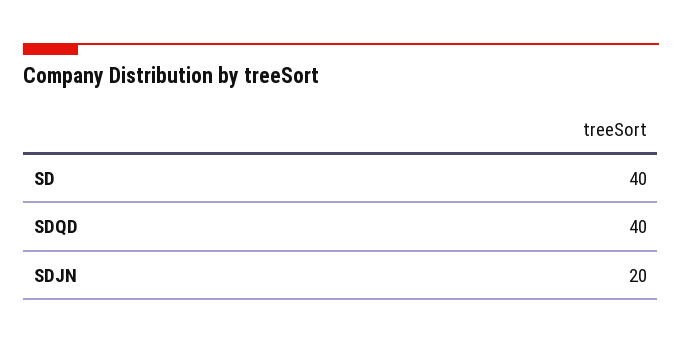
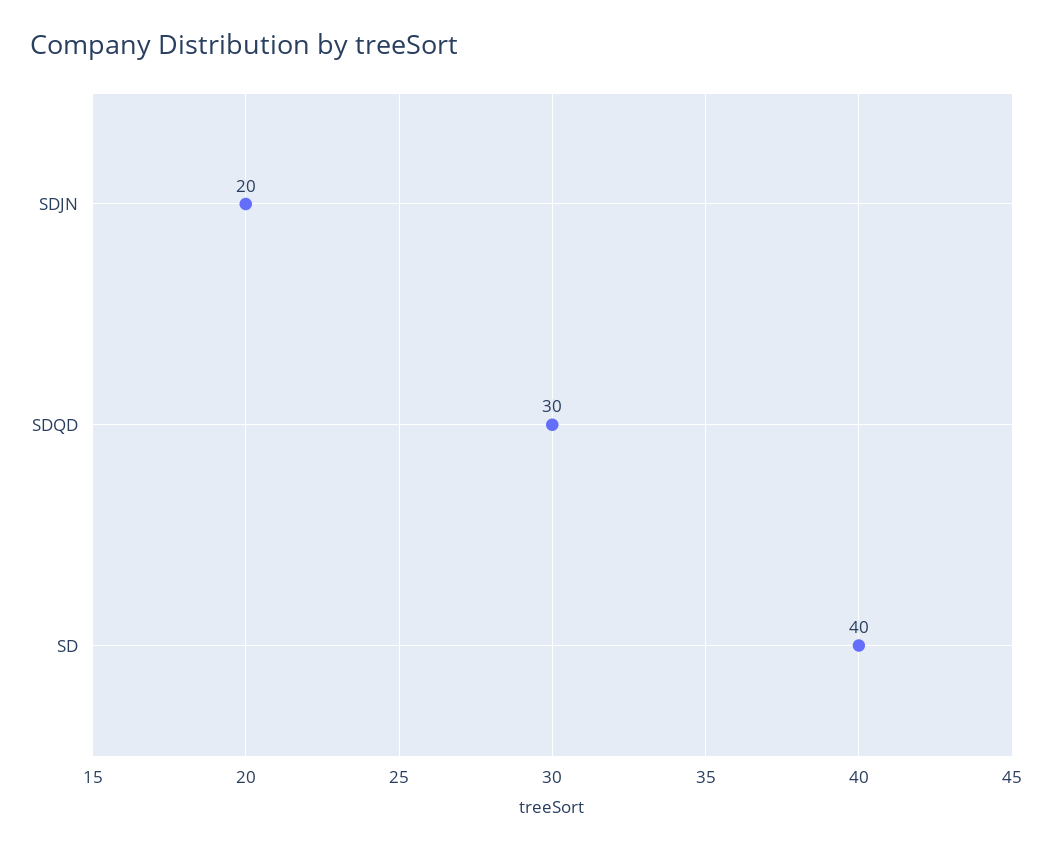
SDQD: 40 -> 30

